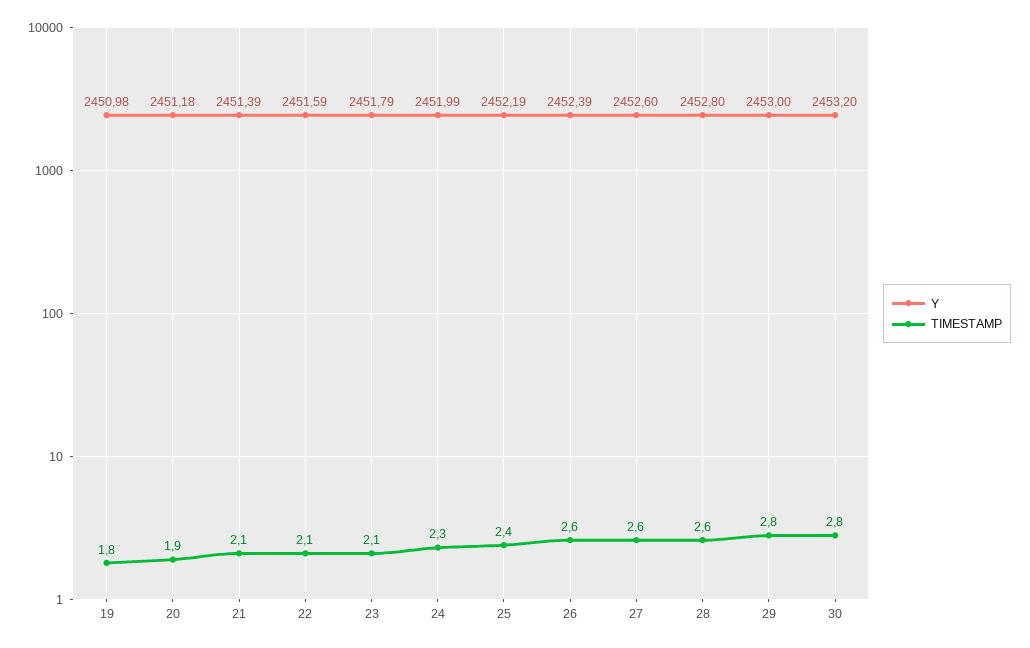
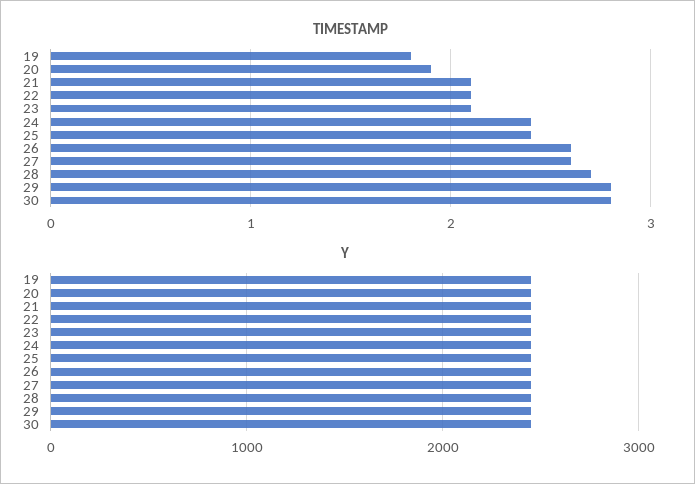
TIMESTAMP, 24: 2.3 -> 2.4
TIMESTAMP, 28: 2.6 -> 2.7

